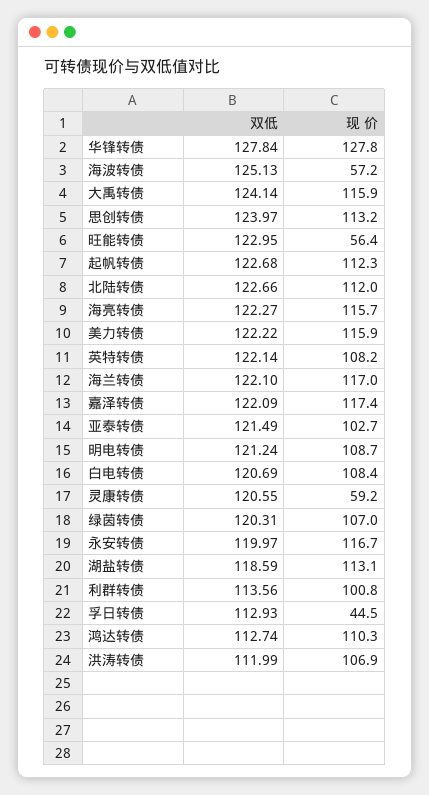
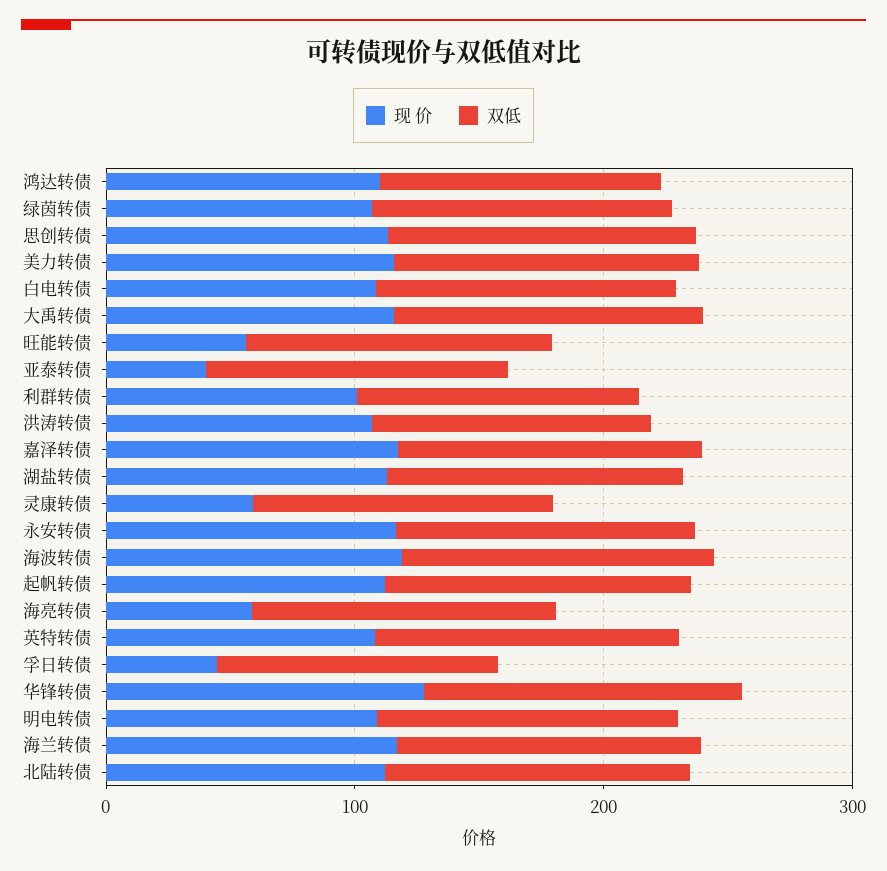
现 价, 海波转债: 57.2 -> 120
现 价, 海亮转债: 115.7 -> 60
现 价, 亚泰转债: 102.7 -> 40

